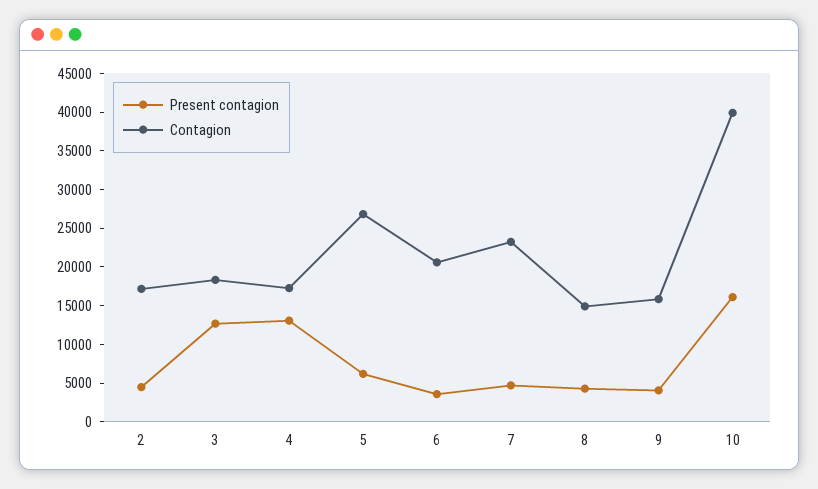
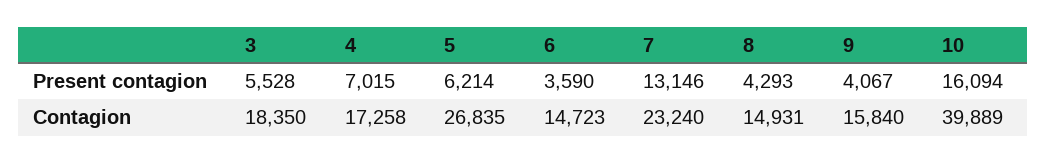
Present contagion, 2: 5000 -> none
Contagion, 2: 17500 -> none
Present contagion, 3: 12500 -> 5528
Present contagion, 4: 12500 -> 7015
Contagion, 6: 20000 -> 14723
Present contagion, 7: 5000 -> 13146

